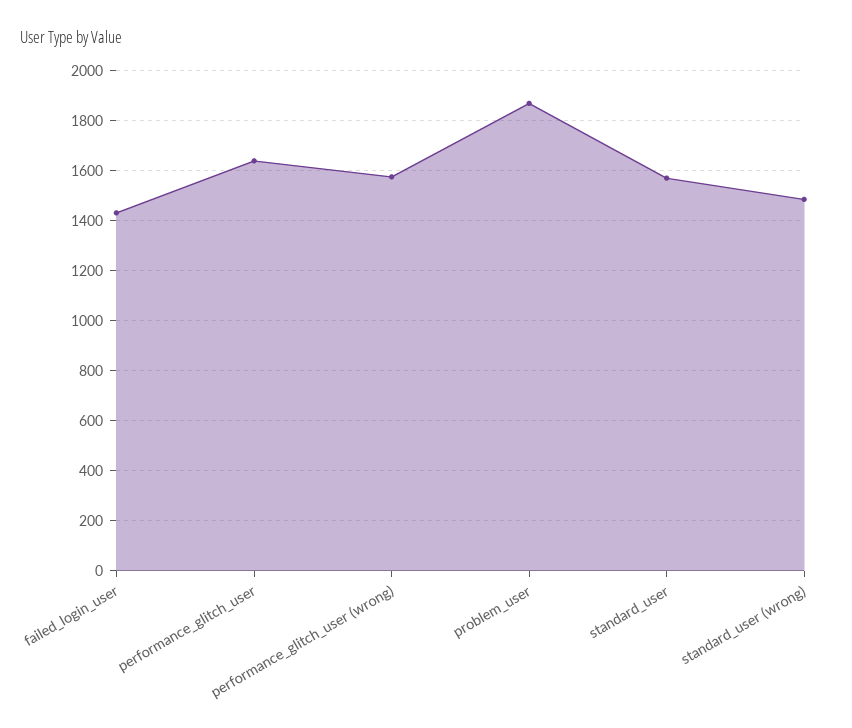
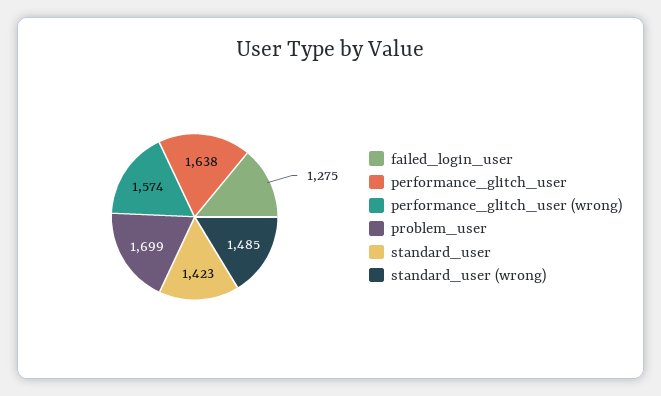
failed_login_user: 1425 -> 1275
problem_user: 1875 -> 1699
standard_user: 1575 -> 1423

